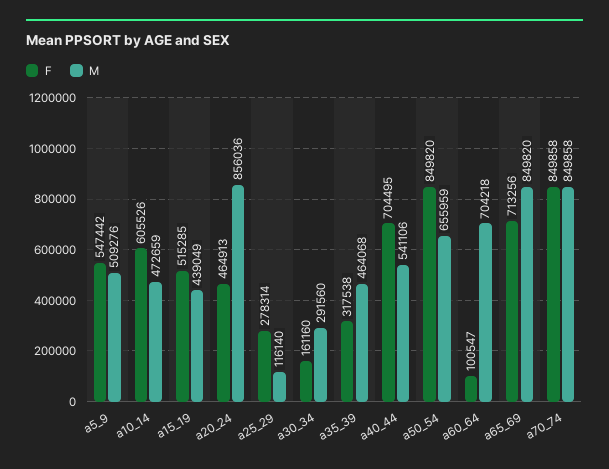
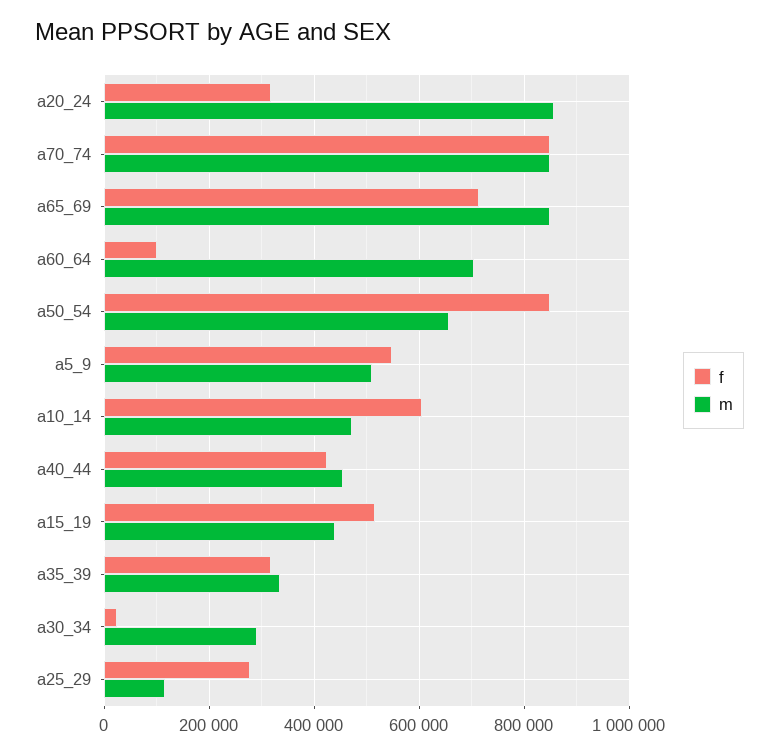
F, a20_24: 464913 -> 320000
F, a30_34: 161160 -> 20000
M, a35_39: 464068 -> 340000
F, a40_44: 704495 -> 420000
M, a40_44: 541106 -> 460000

